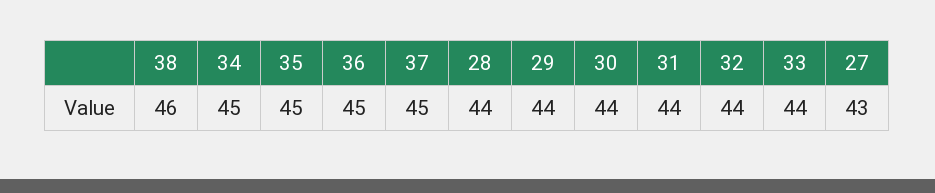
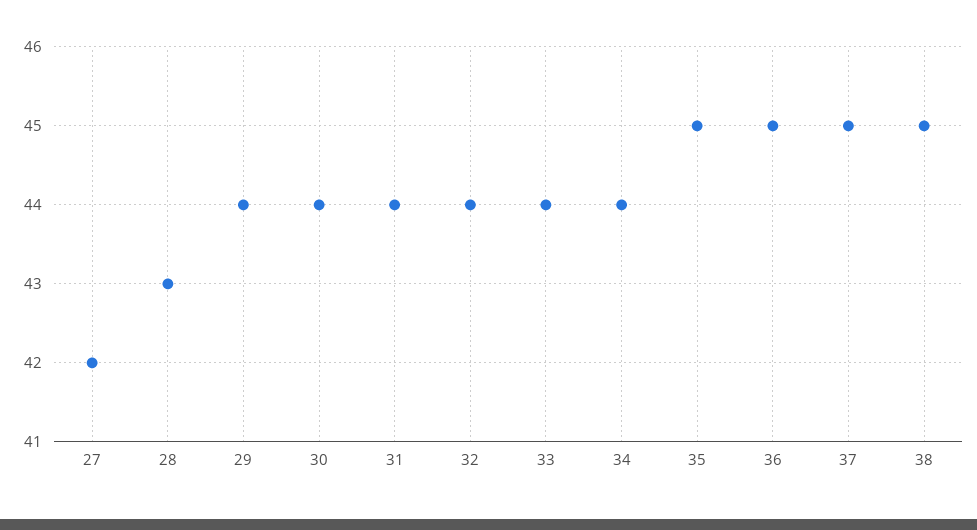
38: 46 -> 45
34: 45 -> 44
28: 44 -> 43
27: 43 -> 42

